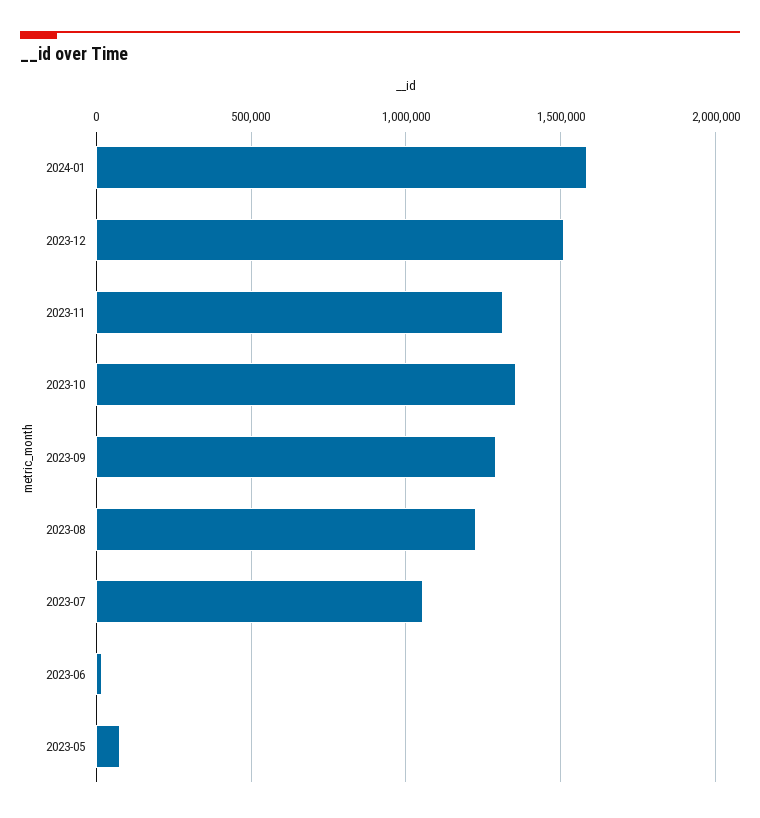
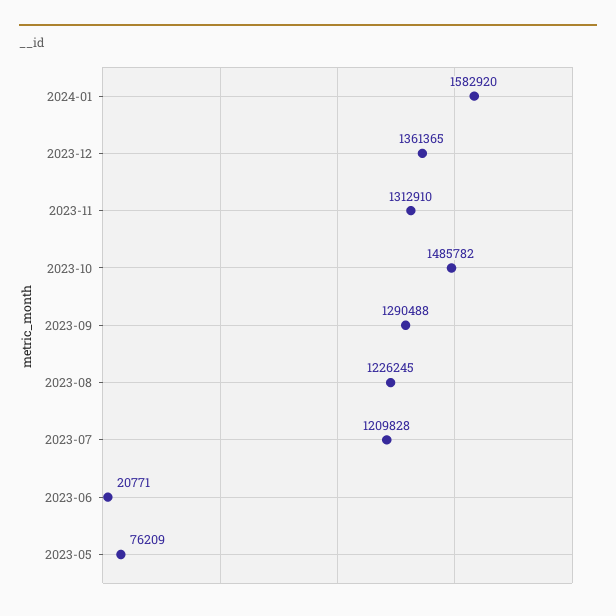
2023-12: 1500000 -> 1361365
2023-10: 1350000 -> 1485782
2023-07: 1050000 -> 1209828

